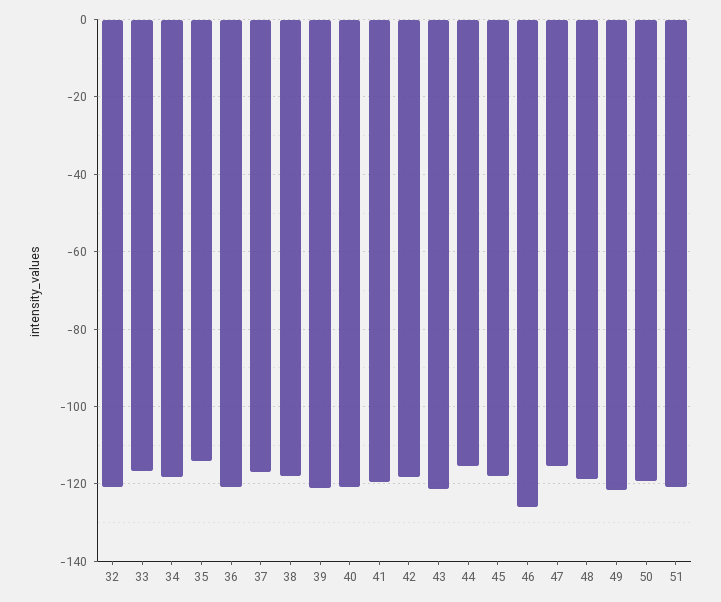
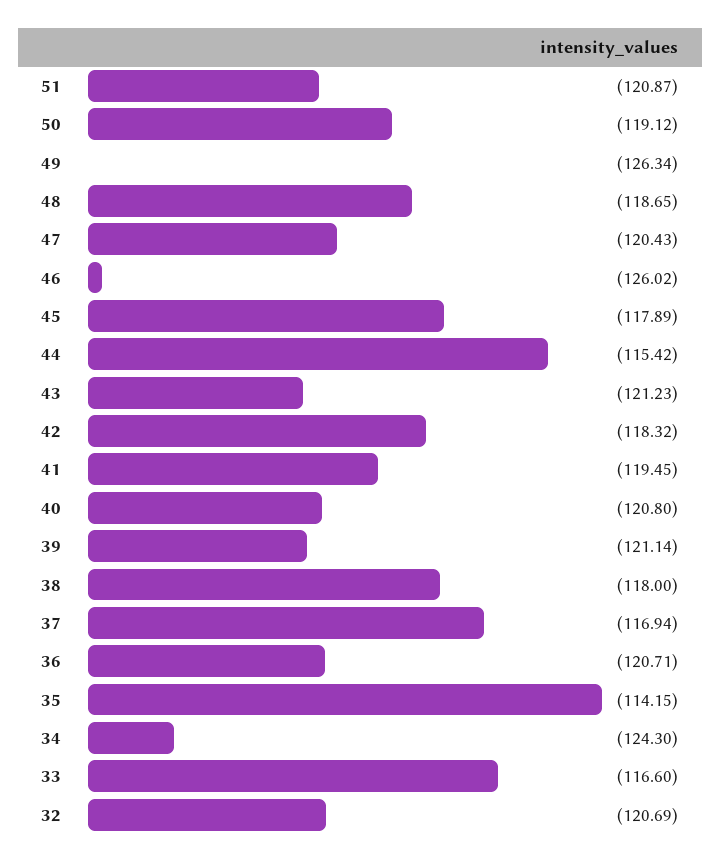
34: -118 -> -124.3
47: -116 -> -120.43
49: -122 -> -126.34

